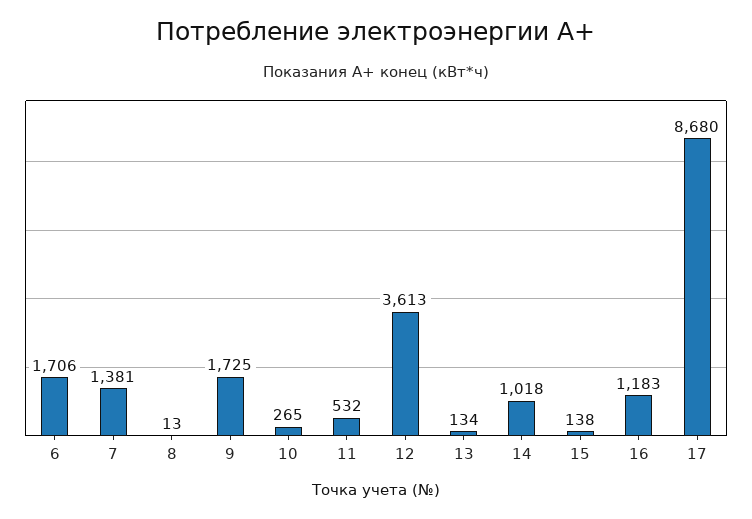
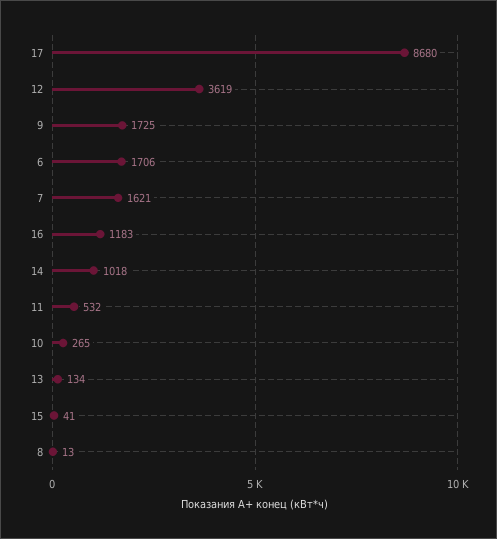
7: 1381 -> 1621
12: 3613 -> 3619
15: 138 -> 41

